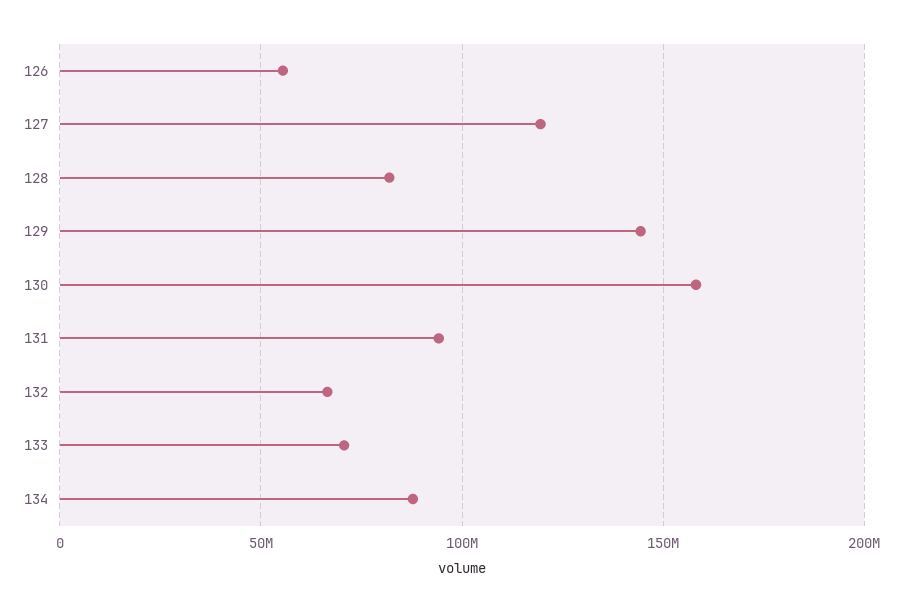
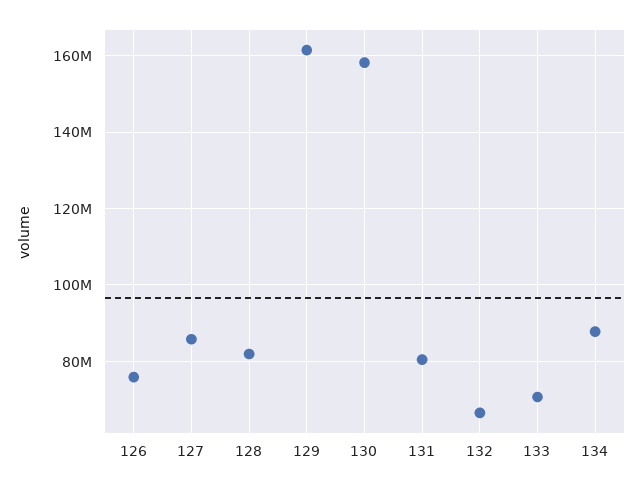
126: 55000000 -> 76000000
127: 120000000 -> 86000000
129: 145000000 -> 162000000
131: 95000000 -> 80000000

